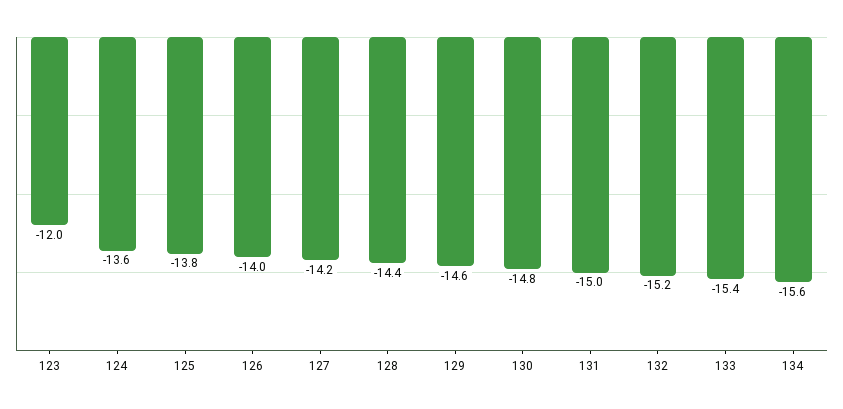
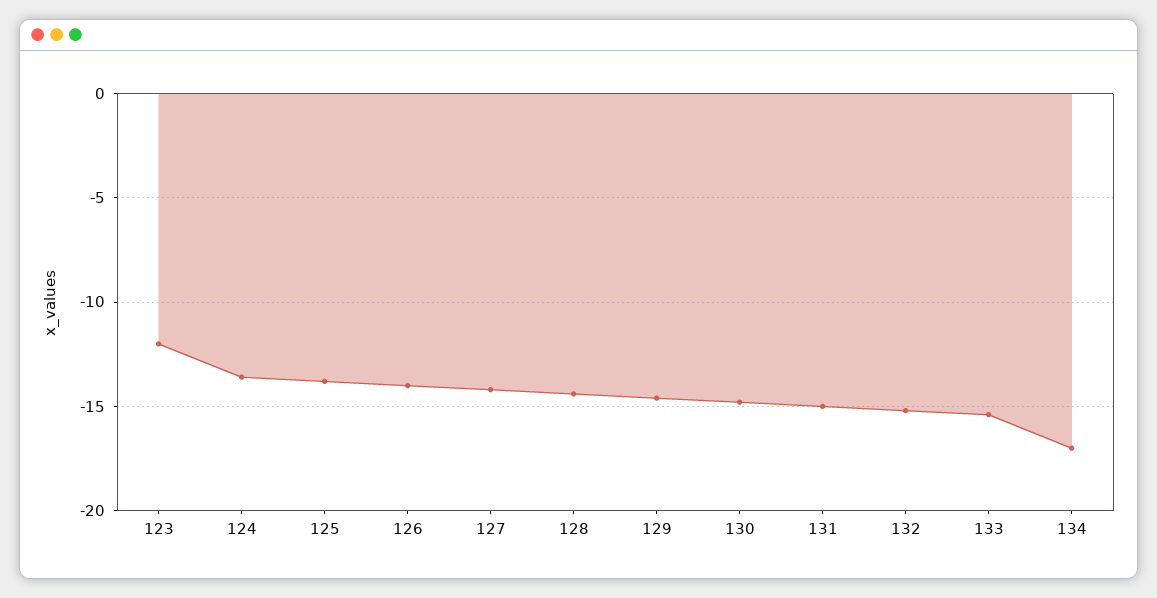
134: -15.6 -> -17

